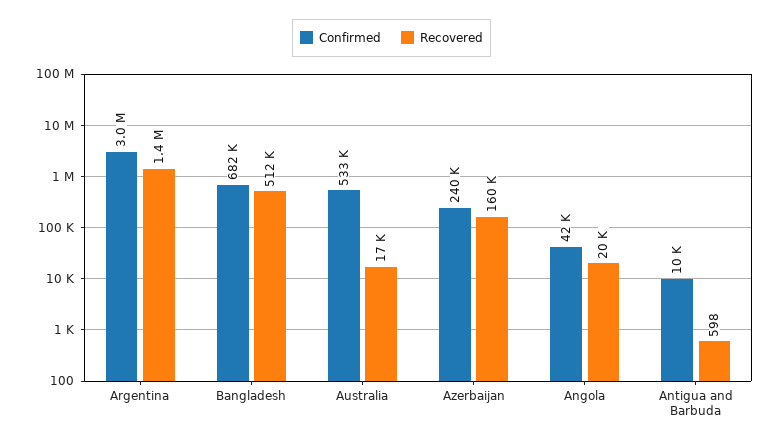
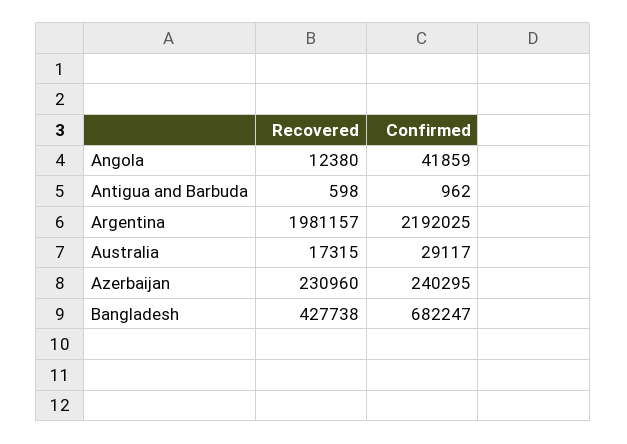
Confirmed, Argentina: 3000000 -> 2192025
Recovered, Argentina: 1400000 -> 1981157
Recovered, Bangladesh: 512000 -> 427738
Confirmed, Australia: 533000 -> 29117
Recovered, Azerbaijan: 160000 -> 230960
Recovered, Angola: 20000 -> 12380
Confirmed, Antigua and Barbuda: 10000 -> 962

